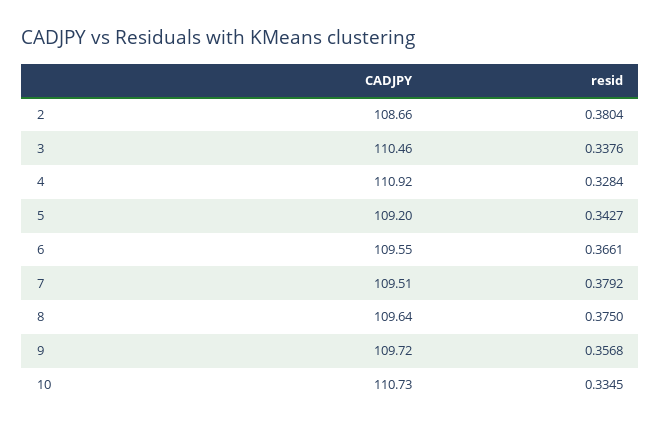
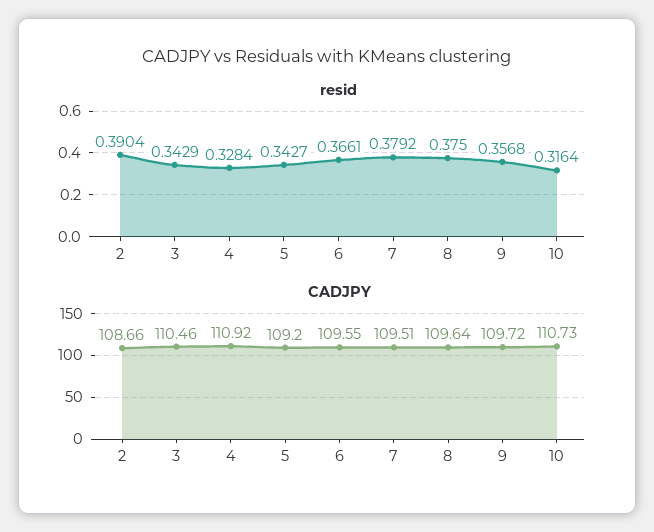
resid, 2: 0.3804 -> 0.3904
resid, 3: 0.3376 -> 0.3429
resid, 10: 0.3345 -> 0.3164

